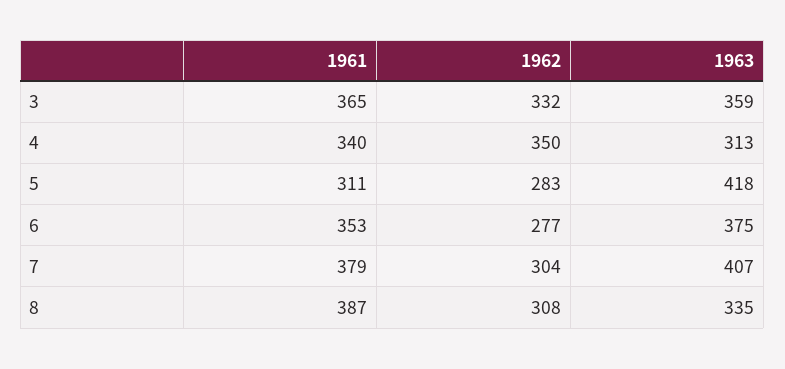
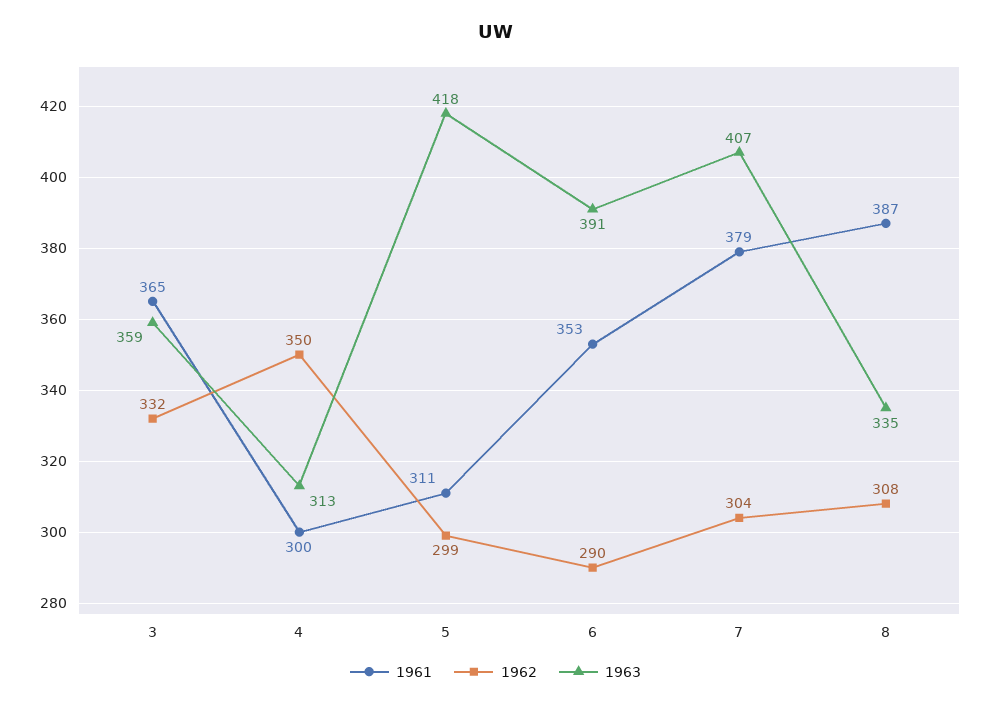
1961, 4: 340 -> 300
1962, 5: 283 -> 299
1962, 6: 277 -> 290
1963, 6: 375 -> 391

